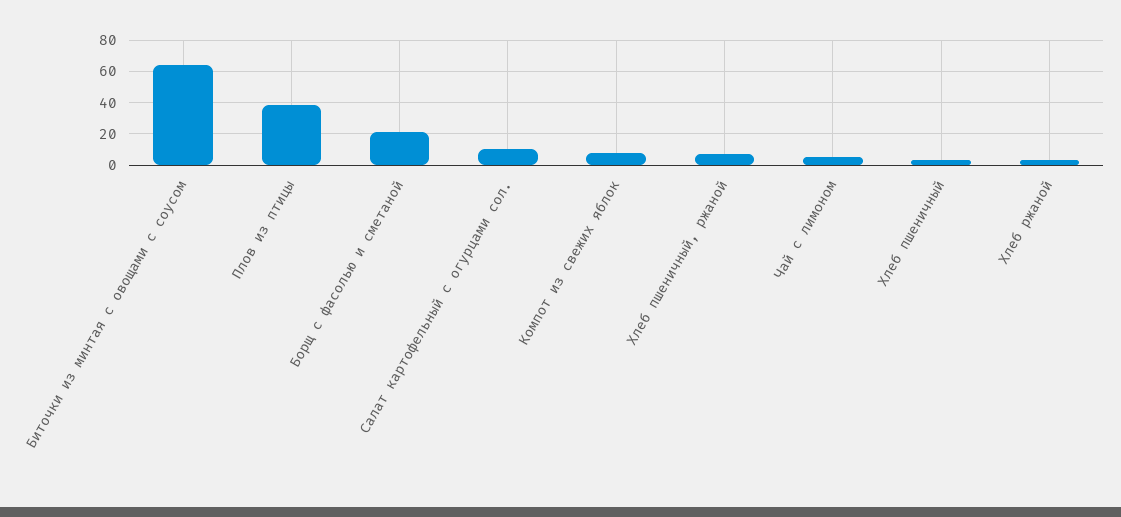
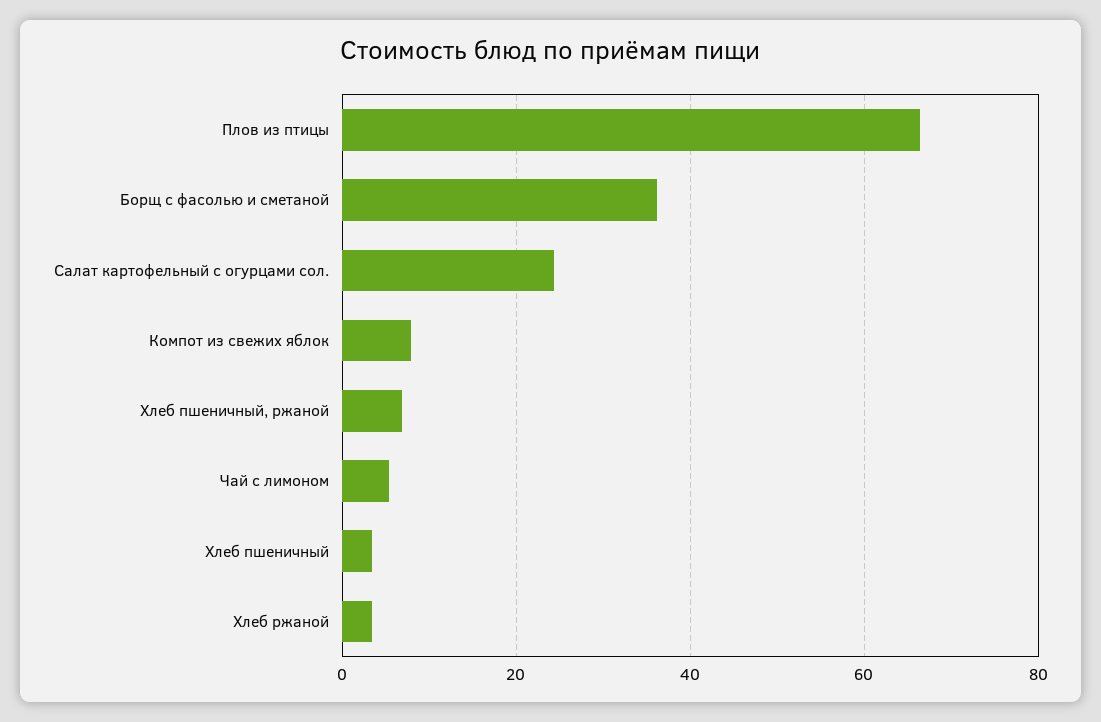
Биточки из минтая с овощами с соусом: 65 -> none
Плов из птицы: 40 -> 66
Борщ с фасолью и сметаной: 20 -> 36
Салат картофельный с огурцами сол.: 10 -> 24

